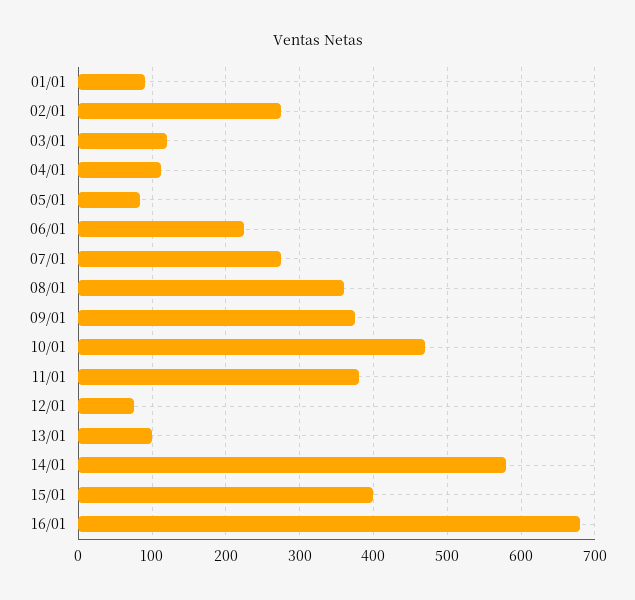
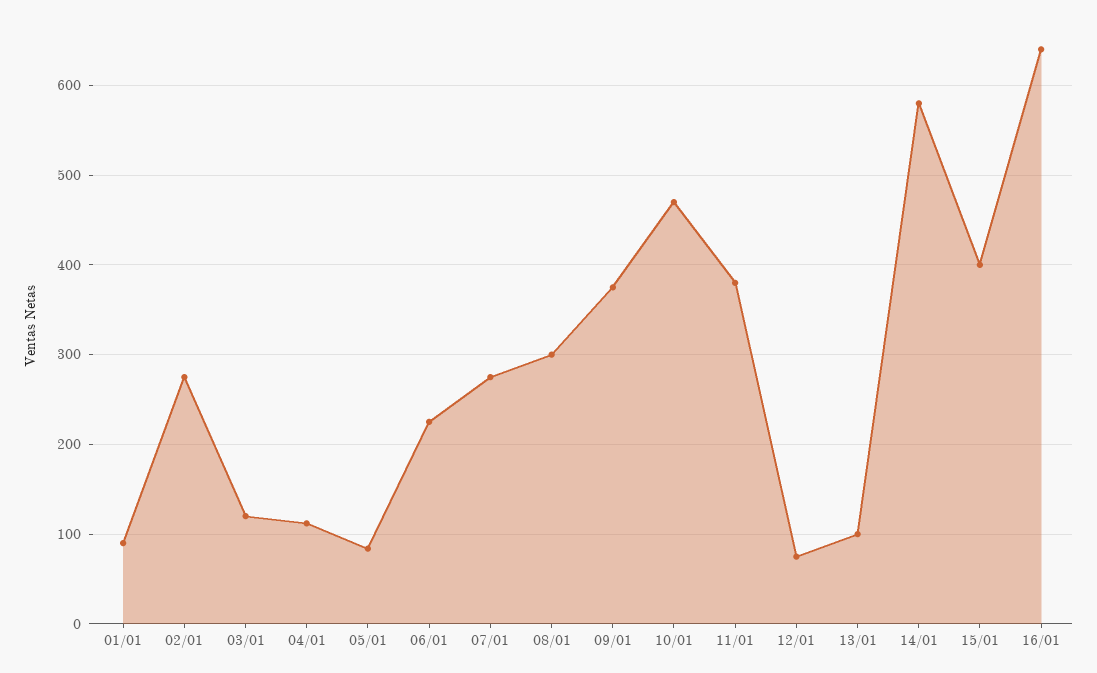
08/01: 360 -> 300
16/01: 680 -> 640

